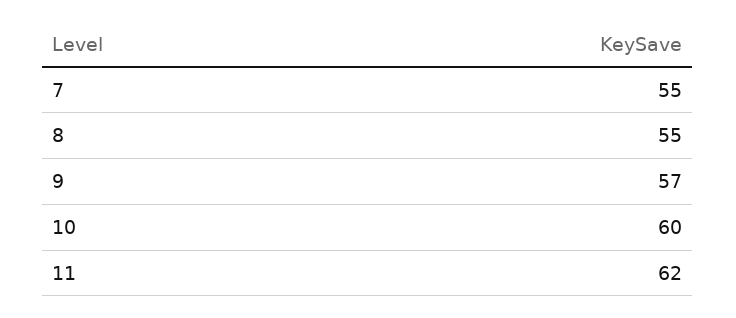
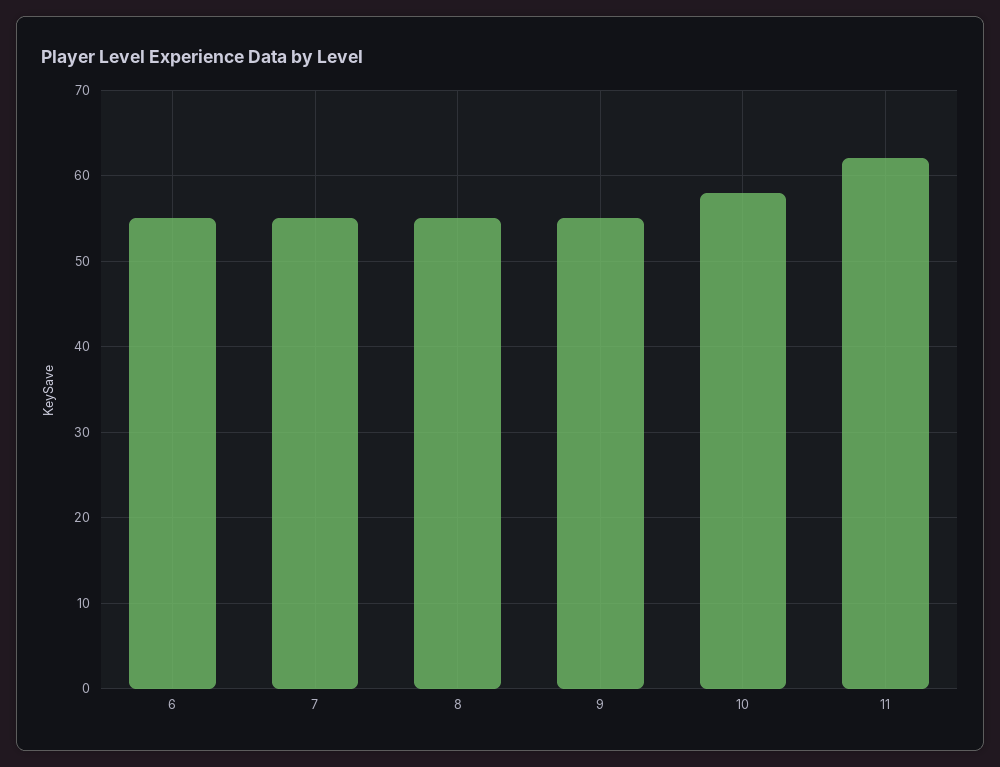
9: 57 -> 55
10: 60 -> 58
6: none -> 55

